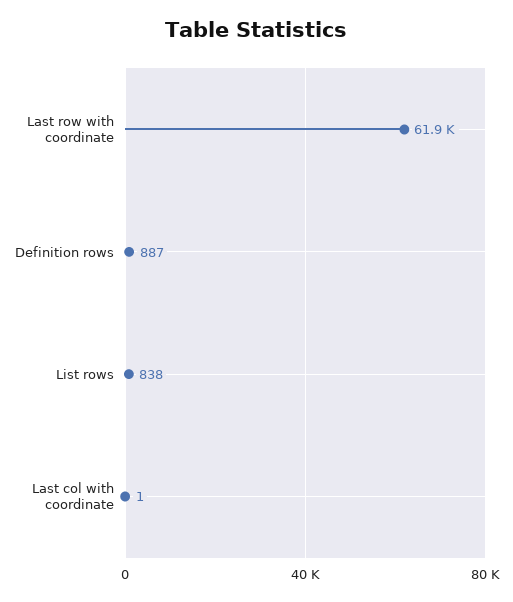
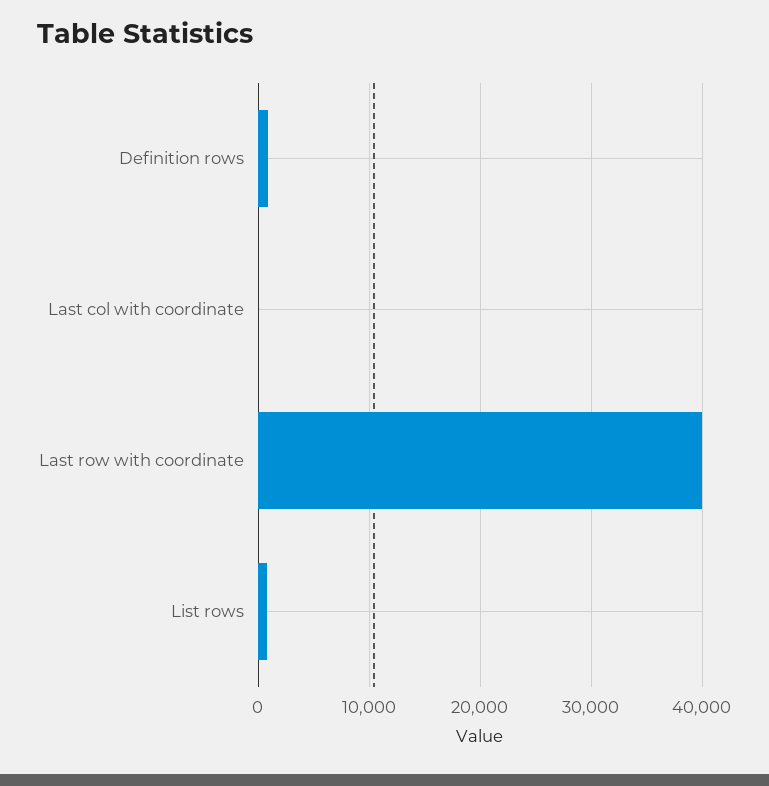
Last row with coordinate: 61900 -> 40000

